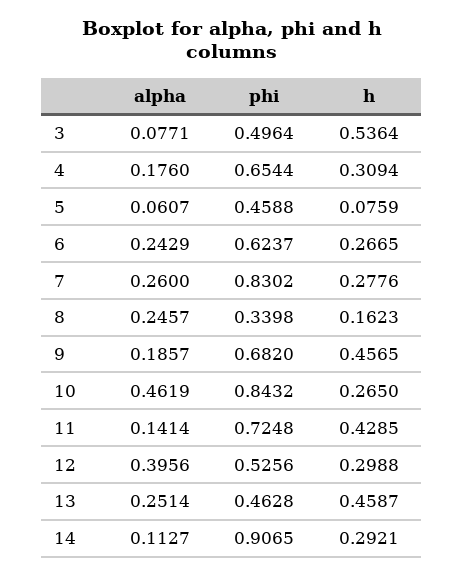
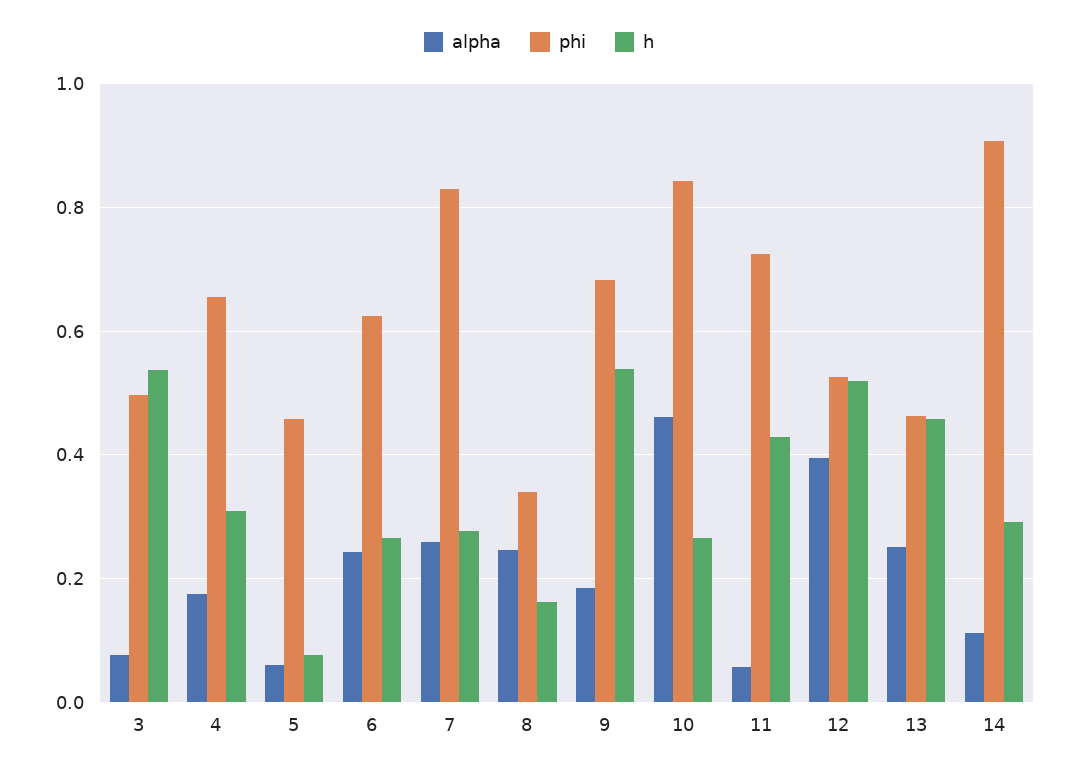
h, 9: 0.4565 -> 0.54
alpha, 11: 0.1414 -> 0.06
h, 12: 0.2988 -> 0.52

